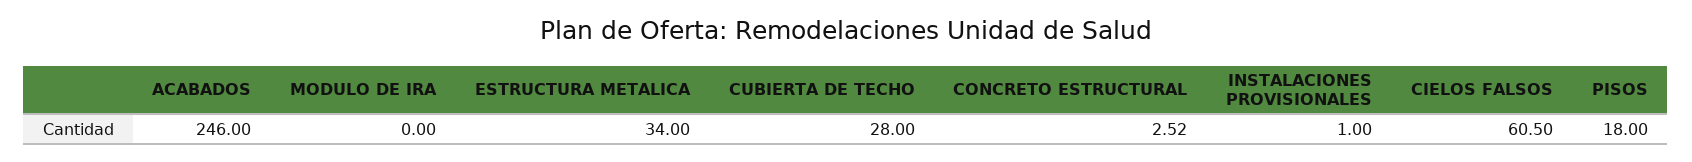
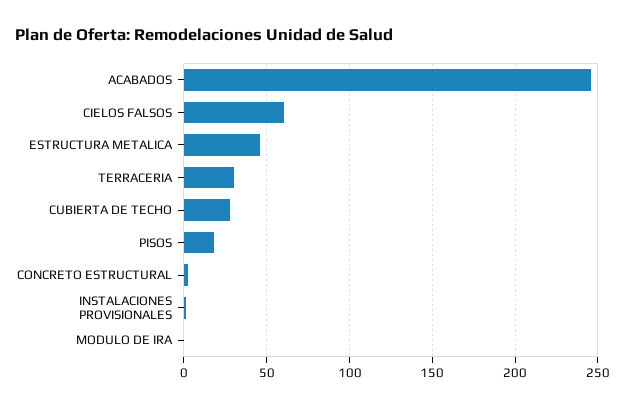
ESTRUCTURA METALICA: 34 -> 45
TERRACERIA: none -> 30

